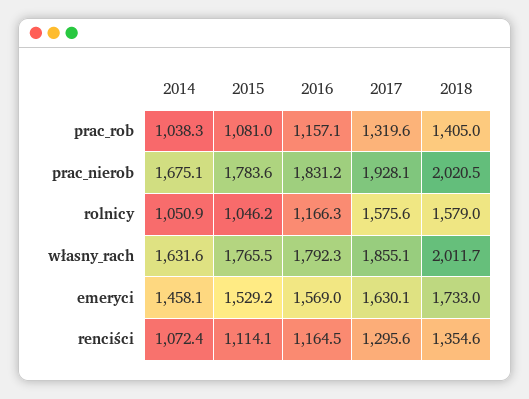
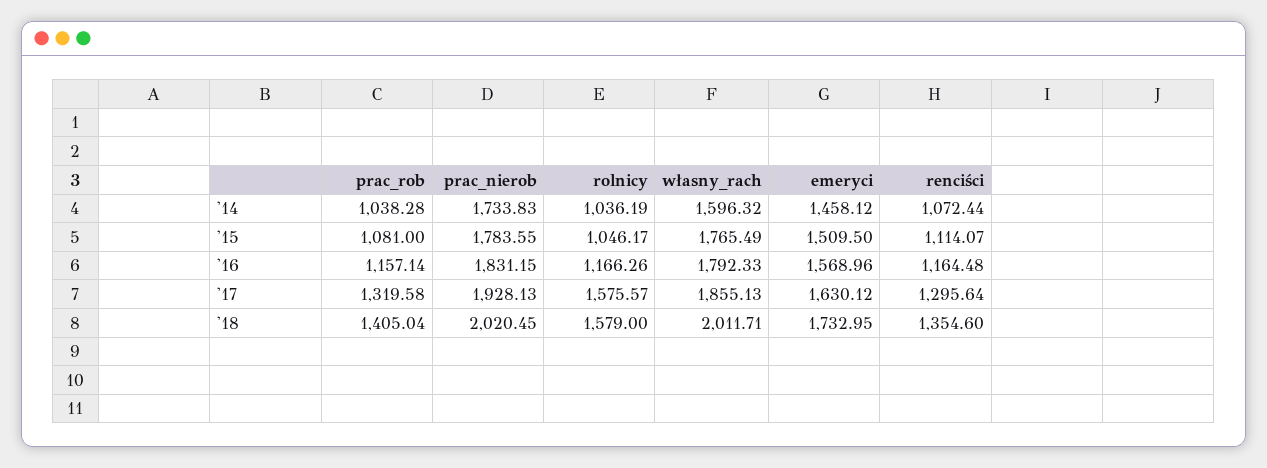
2014, prac_nierob: 1675.1 -> 1733.83
2014, rolnicy: 1050.9 -> 1036.19
2014, własny_rach: 1631.6 -> 1596.32
2015, emeryci: 1529.2 -> 1509.5

